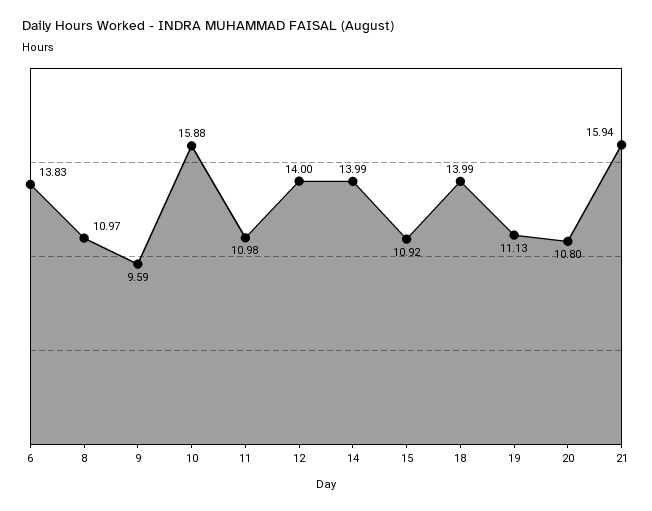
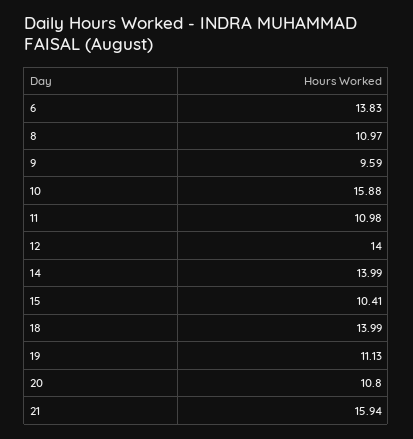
15: 10.92 -> 10.41

